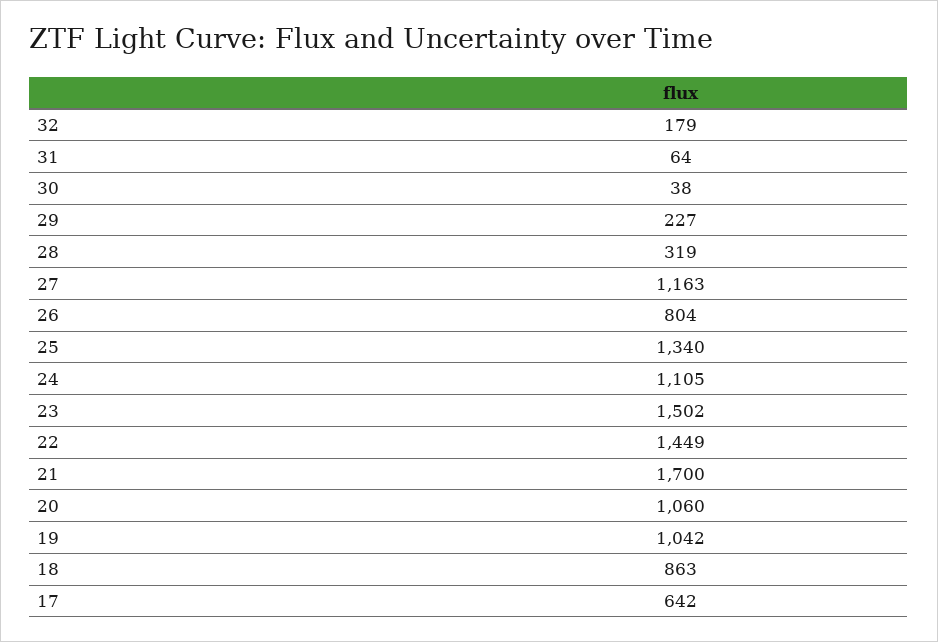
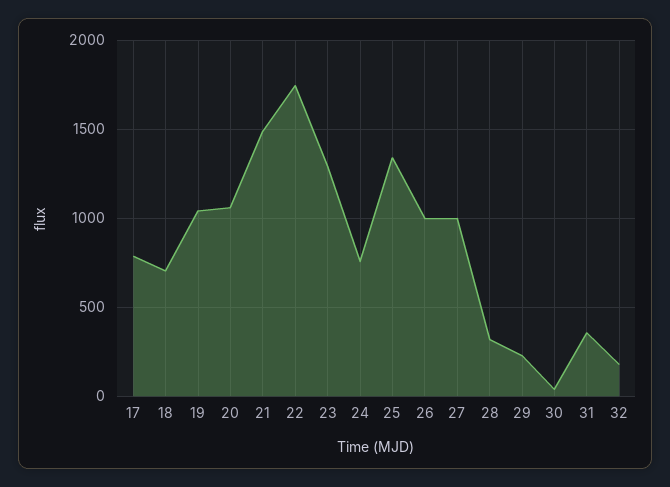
31: 64 -> 350
27: 1163 -> 1000
26: 804 -> 1000
24: 1105 -> 750
23: 1502 -> 1300
22: 1449 -> 1750
21: 1700 -> 1500
18: 863 -> 700
17: 642 -> 800

